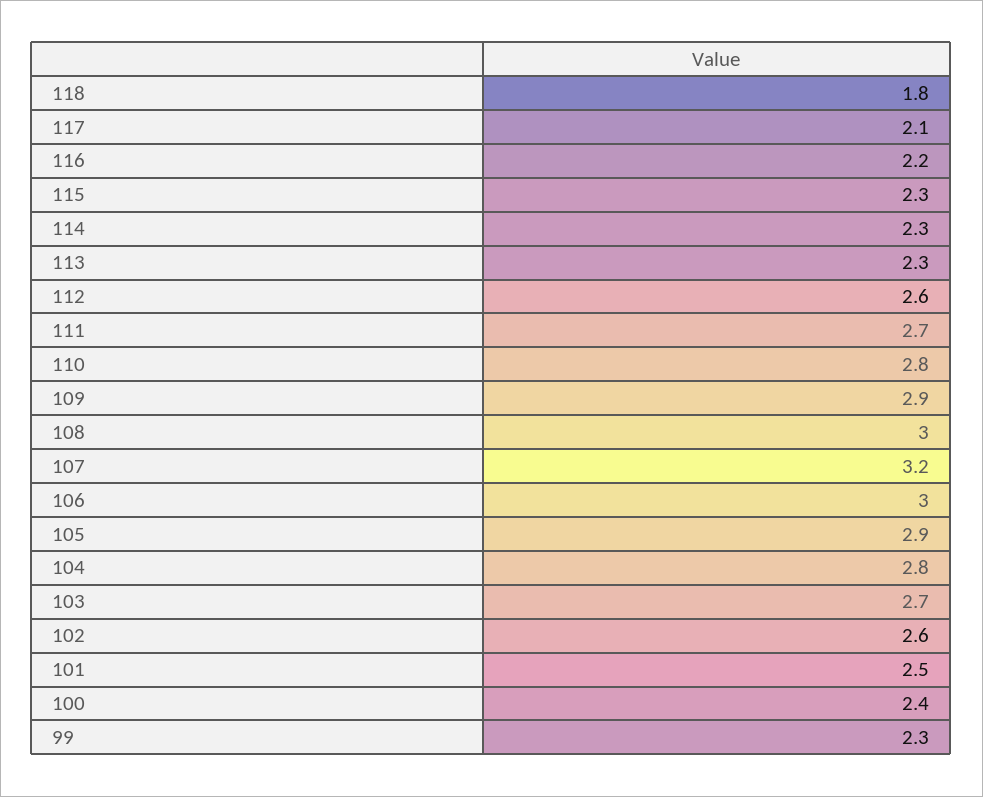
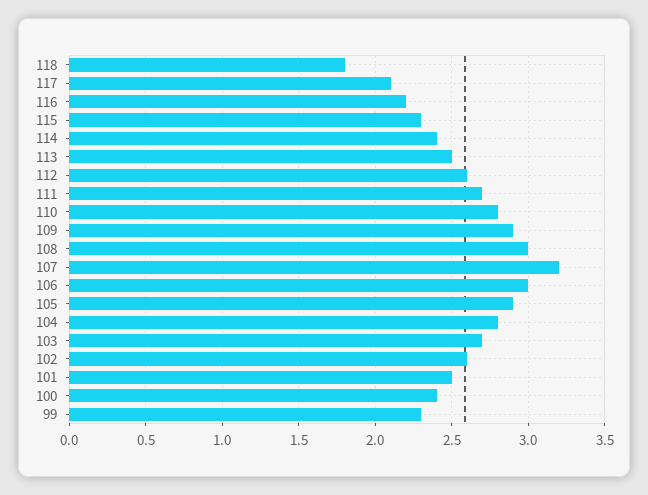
114: 2.3 -> 2.4
113: 2.3 -> 2.5

